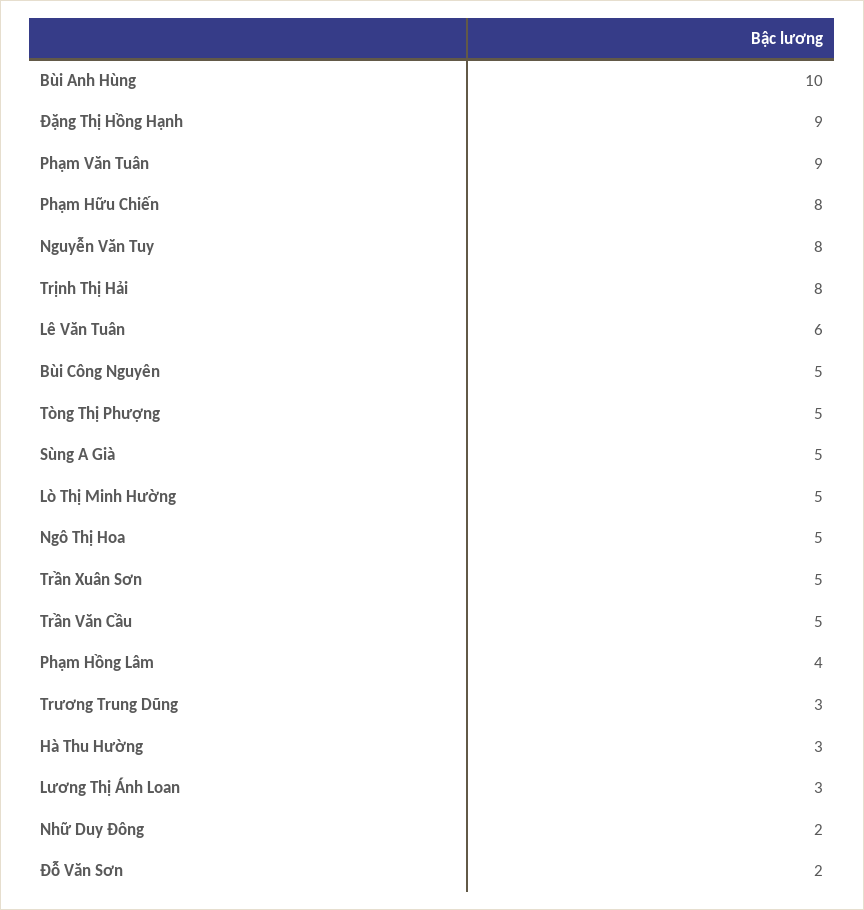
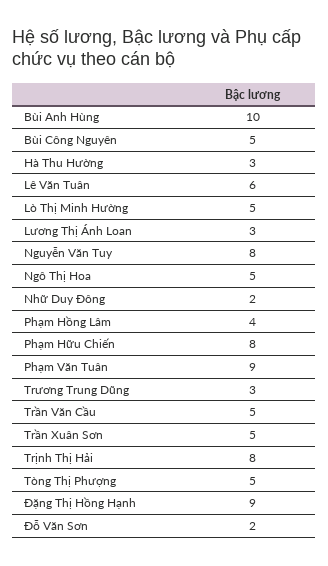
Sùng A Già: 5 -> none

